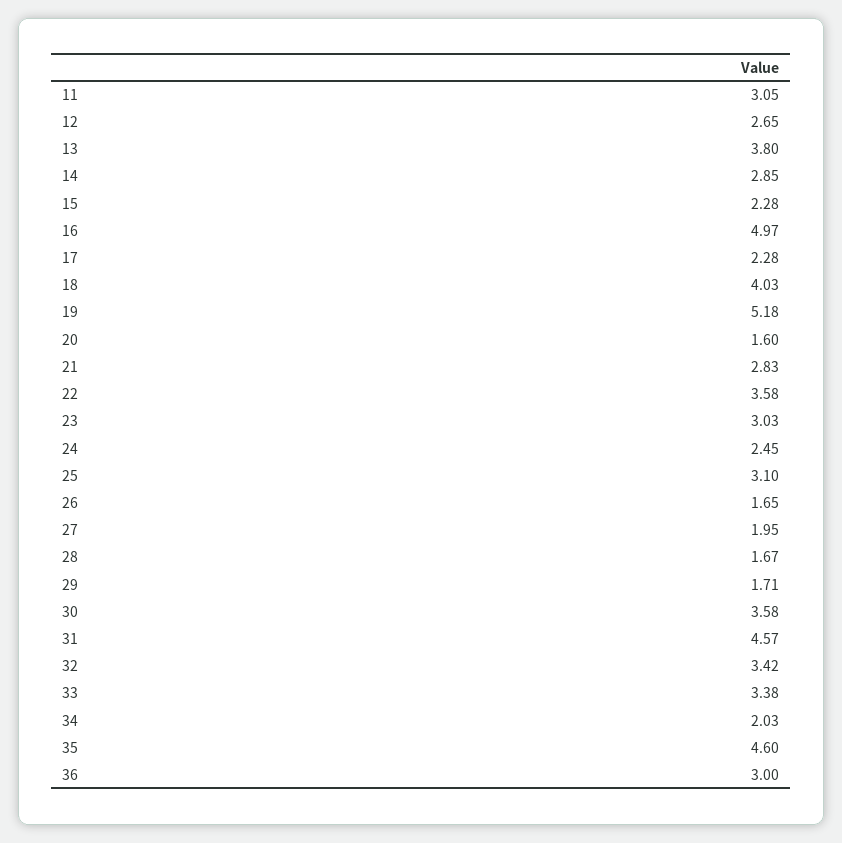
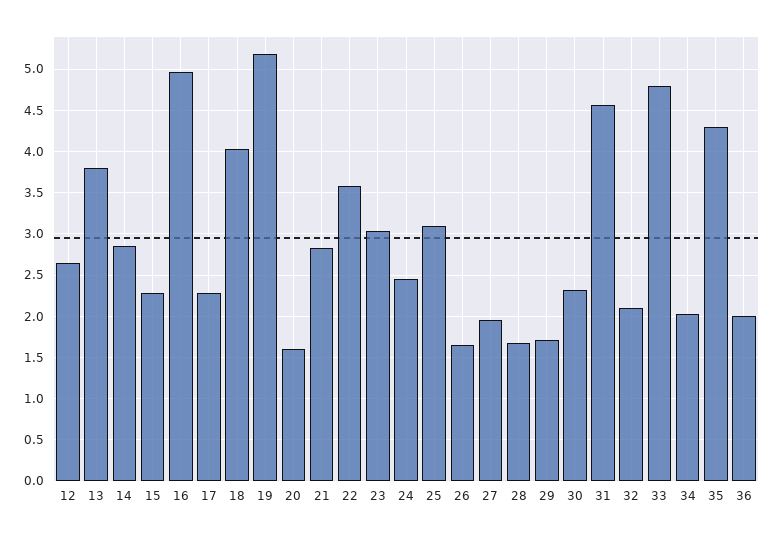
11: 3.05 -> none
30: 3.58 -> 2.3
32: 3.42 -> 2.1
33: 3.38 -> 4.8
35: 4.6 -> 4.3
36: 3 -> 2

